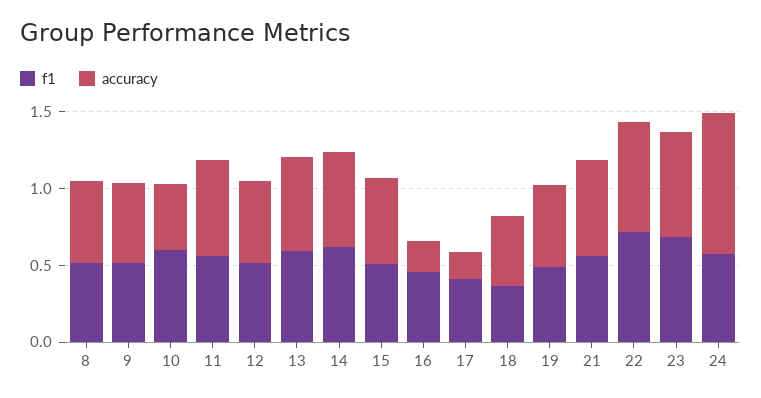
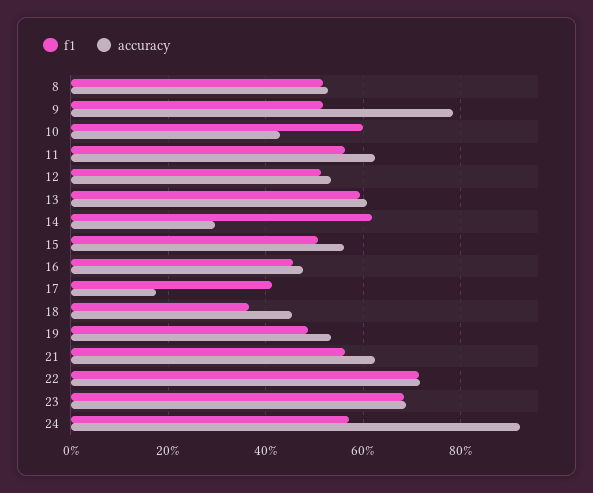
accuracy, 9: 0.5 -> 0.78
accuracy, 14: 0.6 -> 0.3
accuracy, 16: 0.2 -> 0.48

